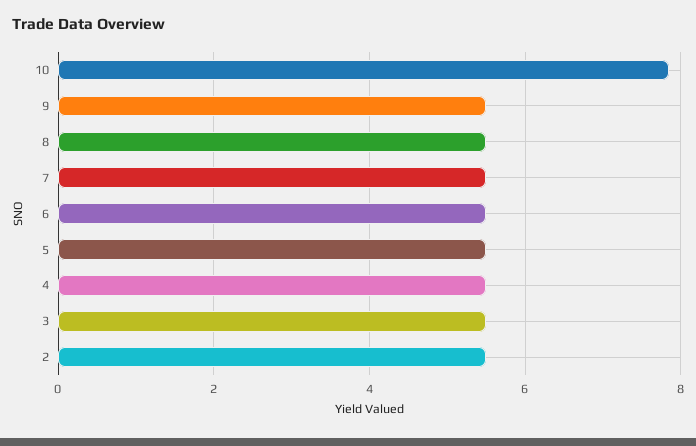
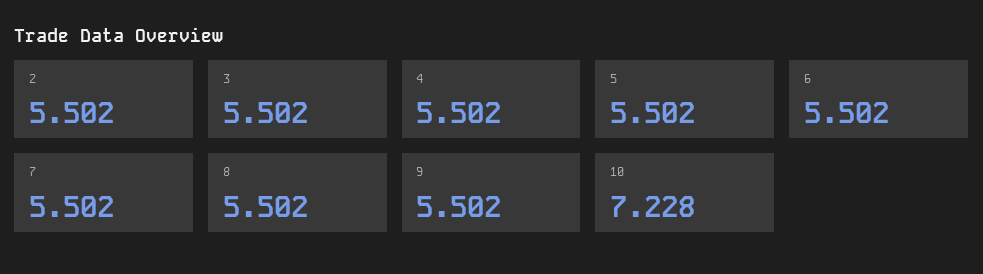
10: 7.8 -> 7.228

